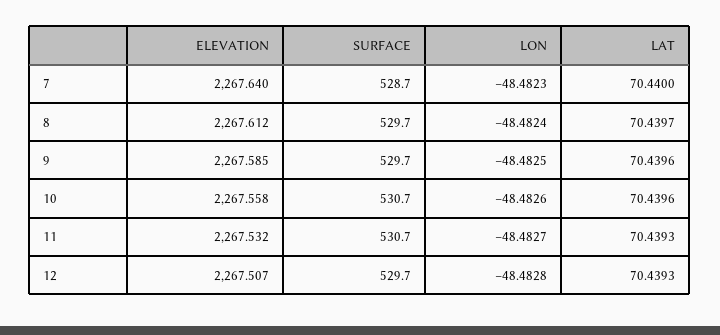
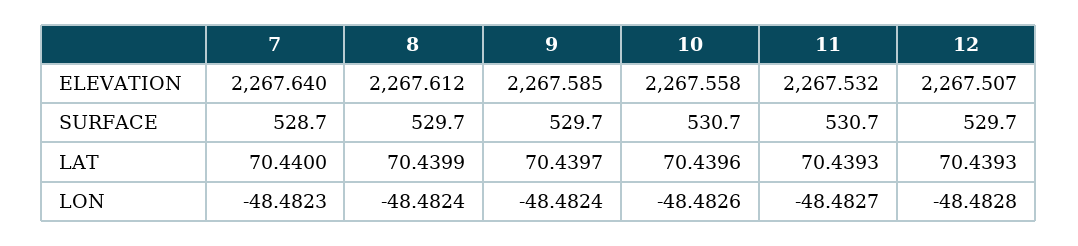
LAT, 8: 70.4397 -> 70.4399
LON, 9: -48.4825 -> -48.4824
LAT, 9: 70.4396 -> 70.4397

